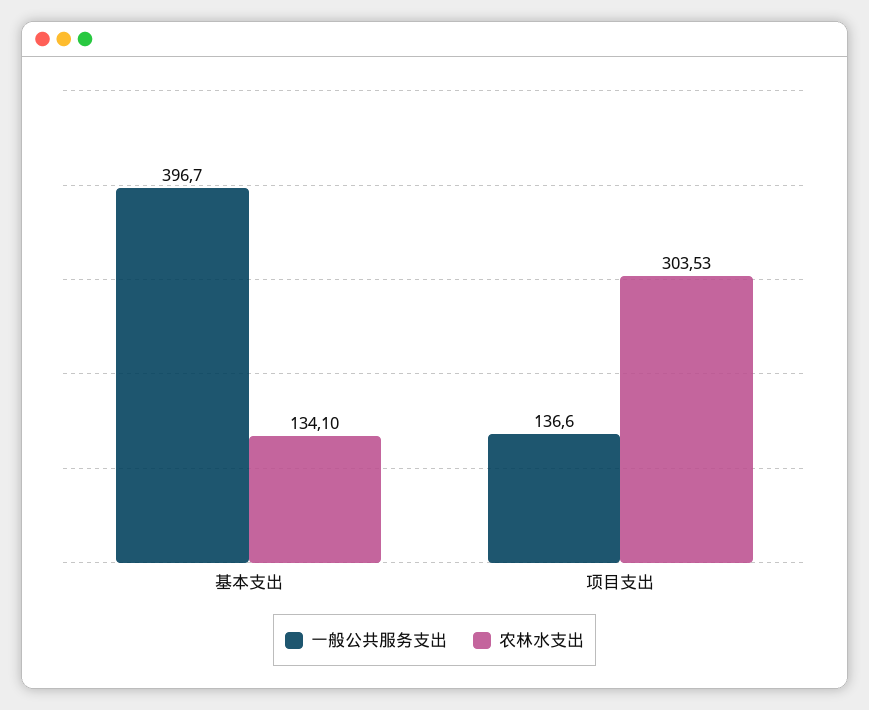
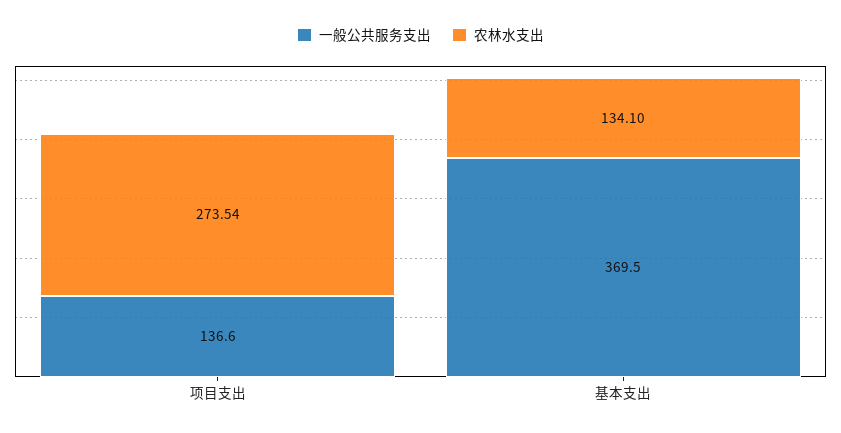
一般公共服务支出, 基本支出: 396.7 -> 369.5
农林水支出, 项目支出: 303.53 -> 273.54

